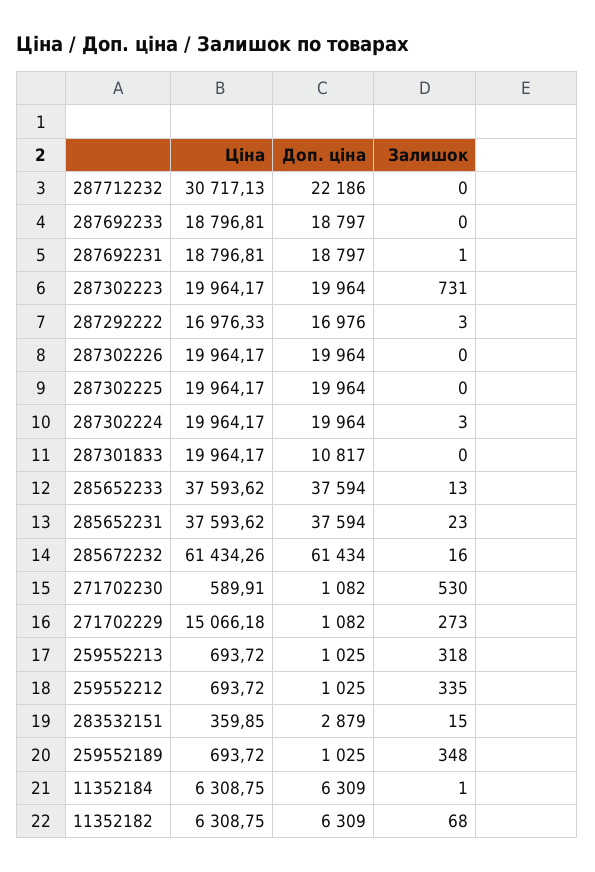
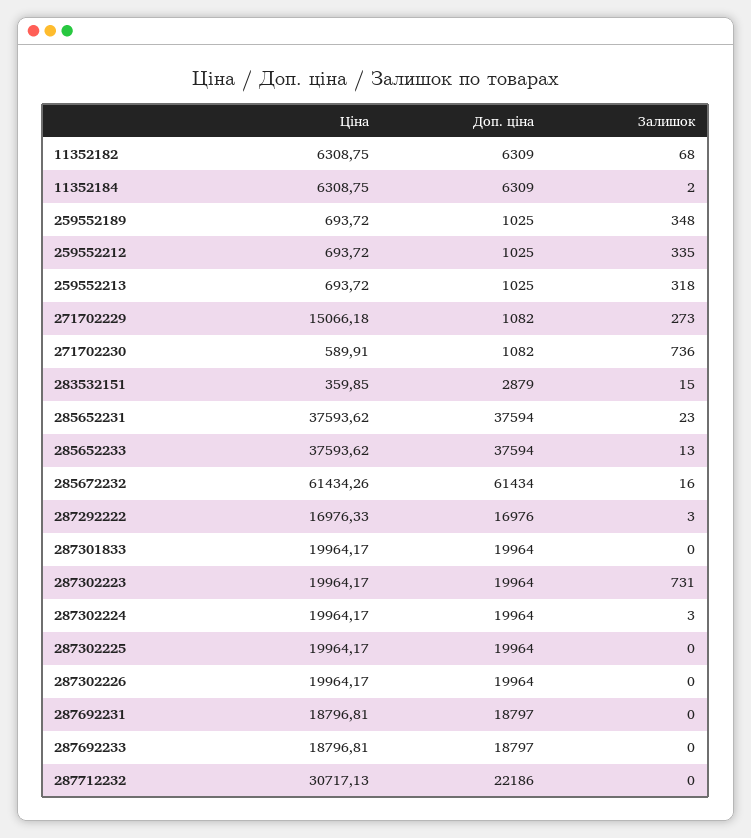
Залишок, 287692231: 1 -> 0
Доп. ціна, 287301833: 10817 -> 19964
Залишок, 271702230: 530 -> 736
Залишок, 11352184: 1 -> 2

